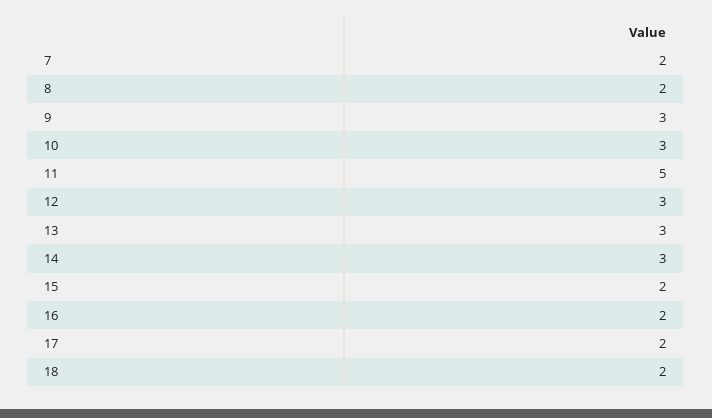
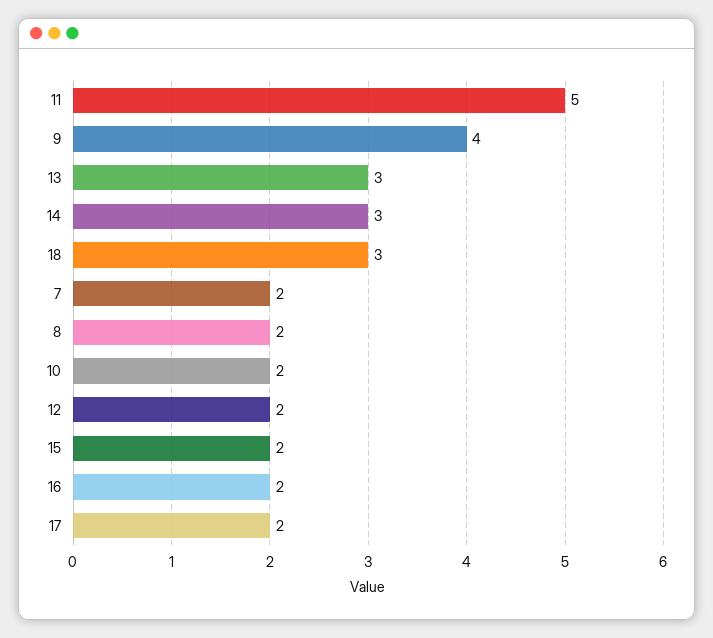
9: 3 -> 4
10: 3 -> 2
12: 3 -> 2
18: 2 -> 3

